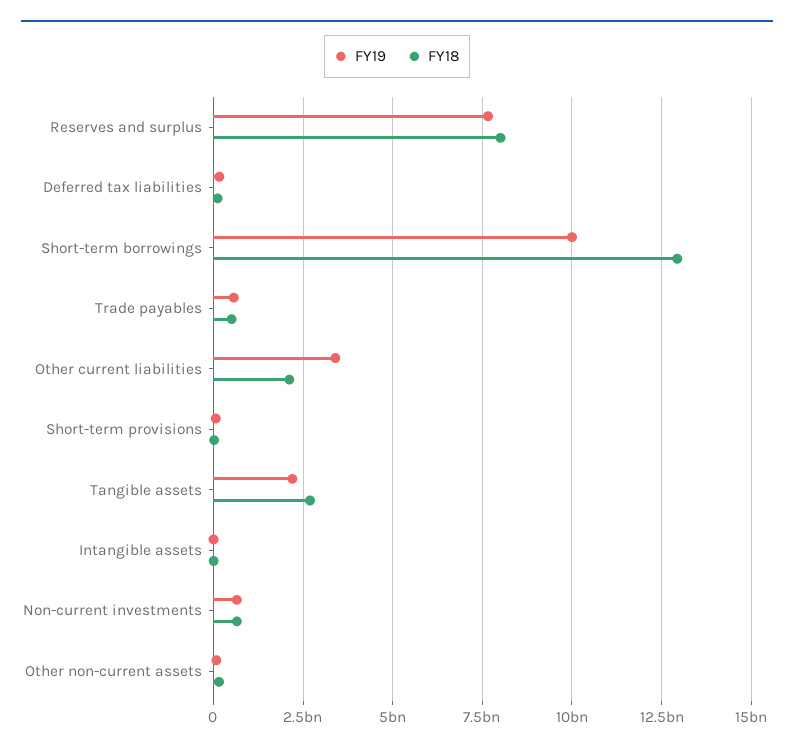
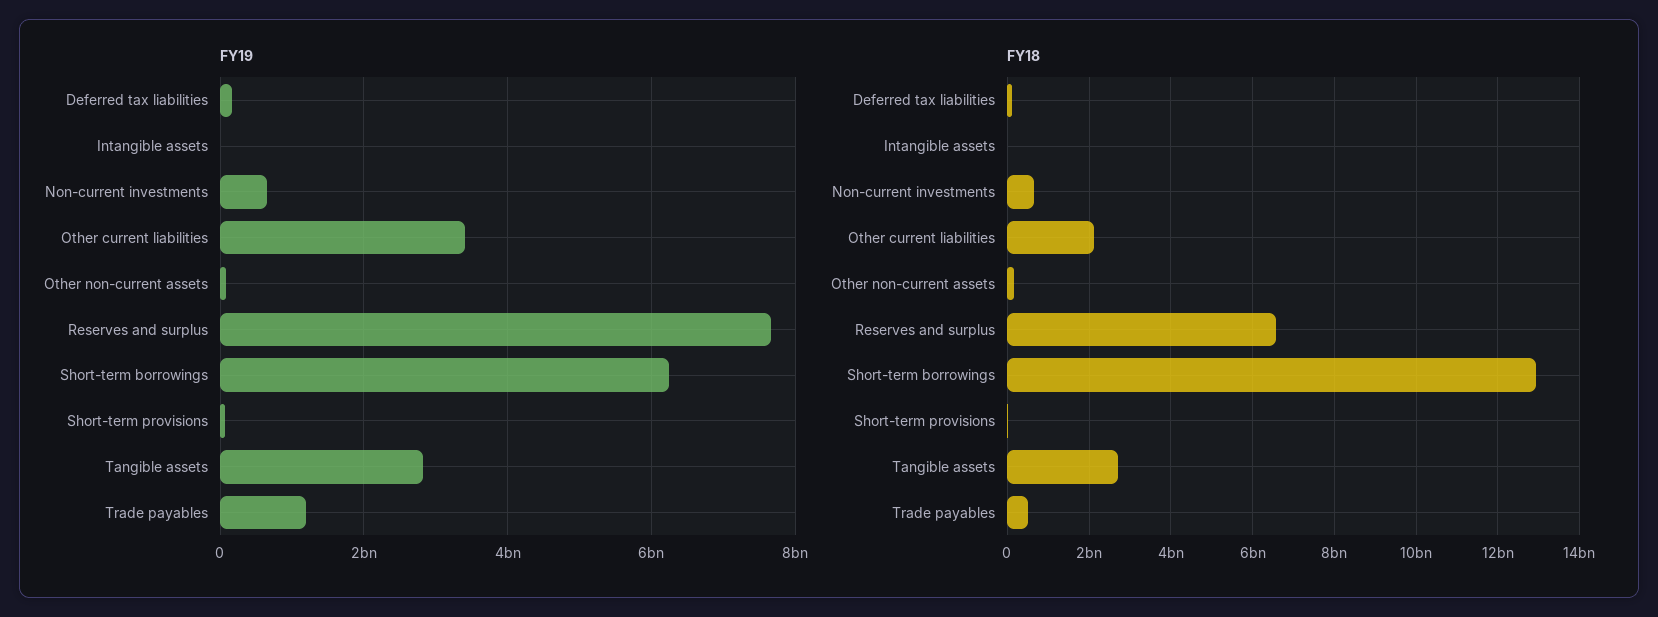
FY18, Reserves and surplus: 8000000000 -> 6600000000
FY19, Short-term borrowings: 10000000000 -> 6200000000
FY19, Trade payables: 500000000 -> 1200000000
FY19, Tangible assets: 2250000000 -> 2800000000

